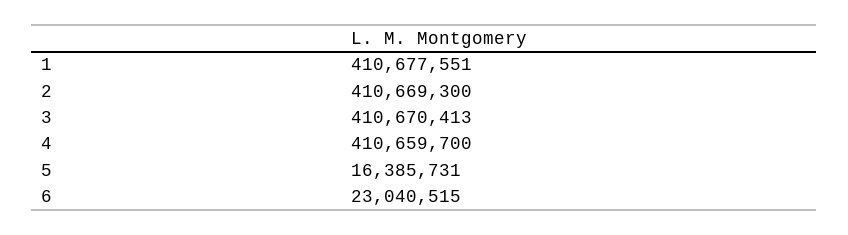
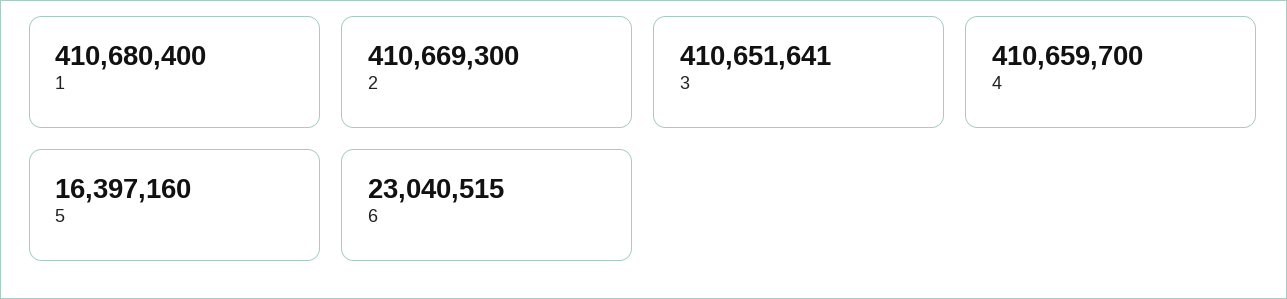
1: 410677551 -> 410680400
3: 410670413 -> 410651641
5: 16385731 -> 16397160

